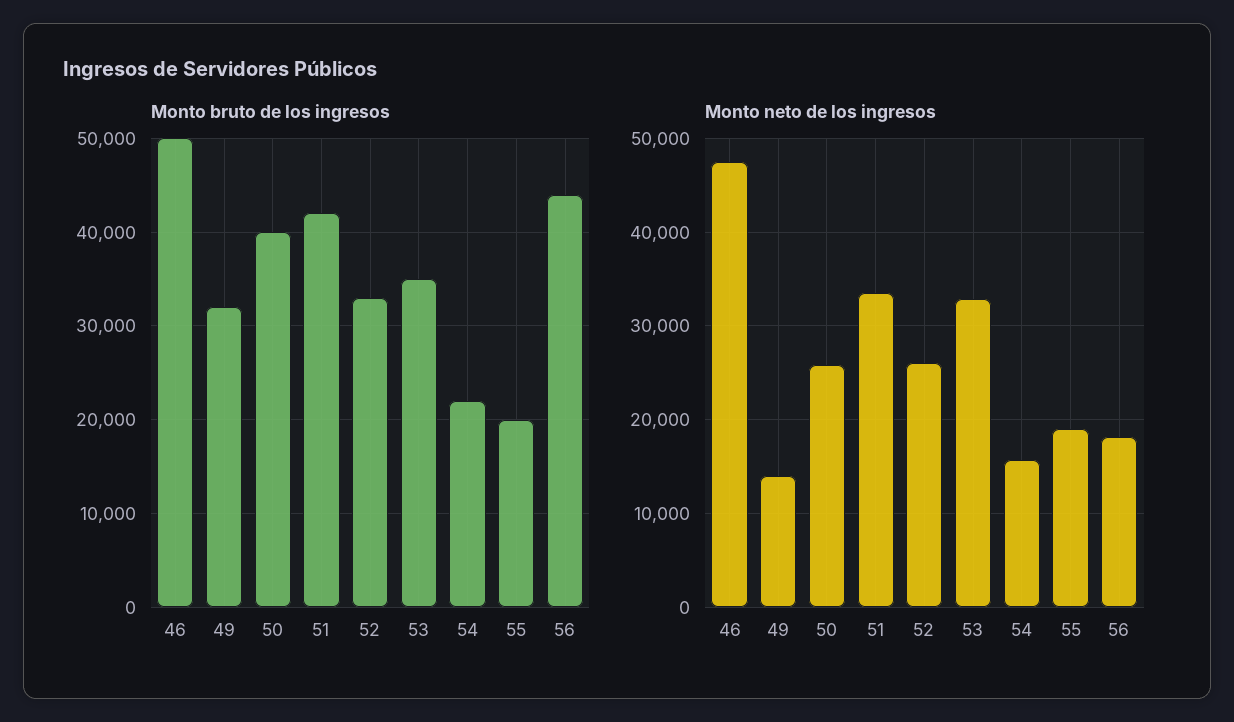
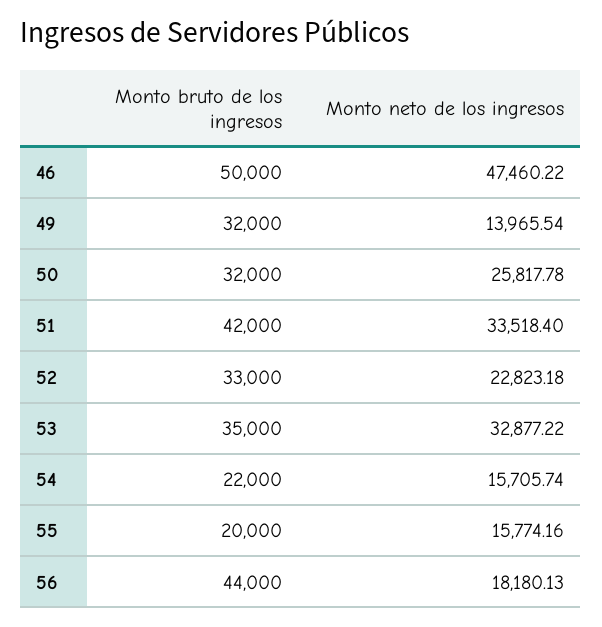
Monto bruto de los ingresos, 50: 40000 -> 32000
Monto neto de los ingresos, 52: 26000 -> 22823.18
Monto neto de los ingresos, 55: 19000 -> 15774.16

